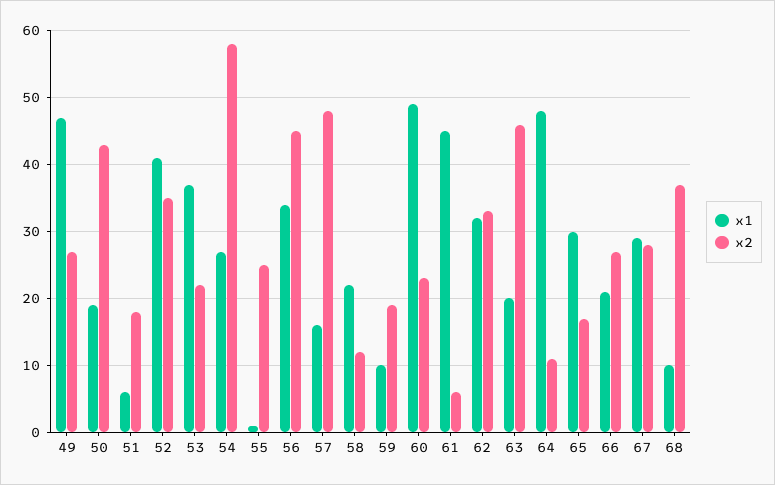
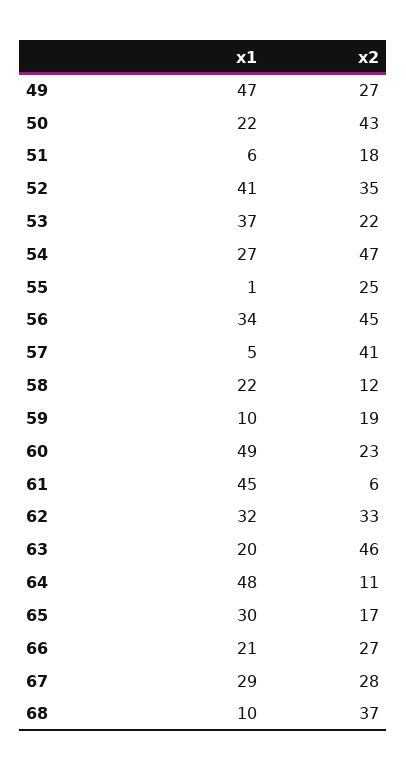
x1, 50: 19 -> 22
x2, 54: 58 -> 47
x1, 57: 16 -> 5
x2, 57: 48 -> 41

